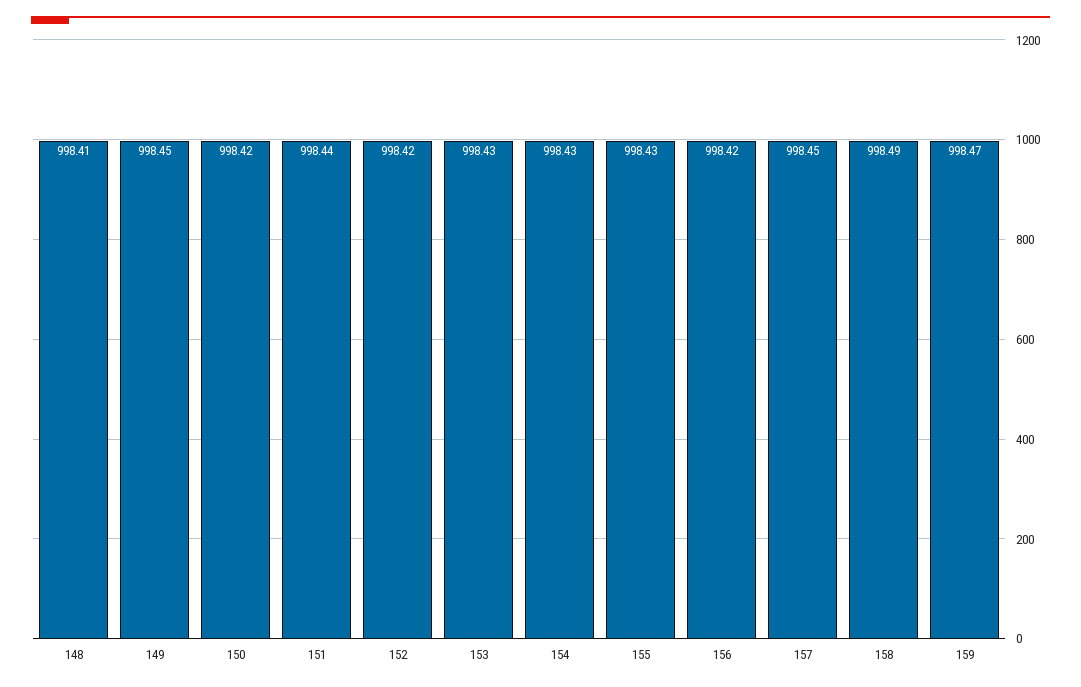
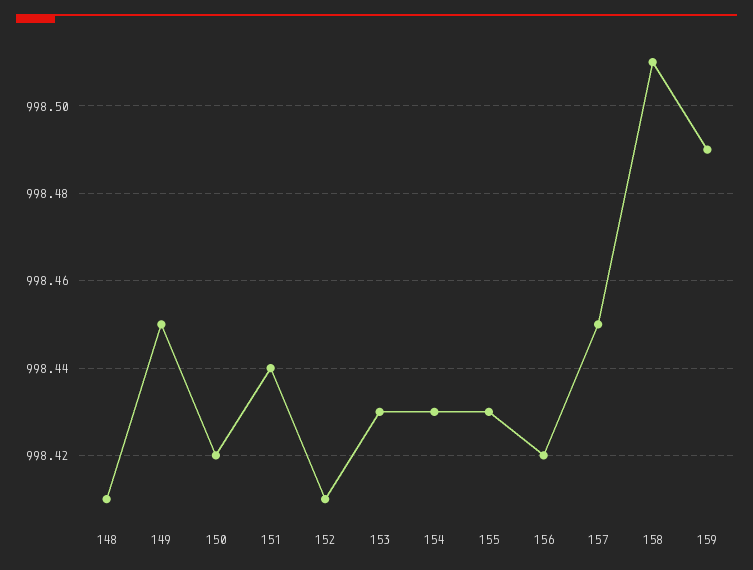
152: 998.42 -> 998.41
158: 998.49 -> 998.51
159: 998.47 -> 998.49

